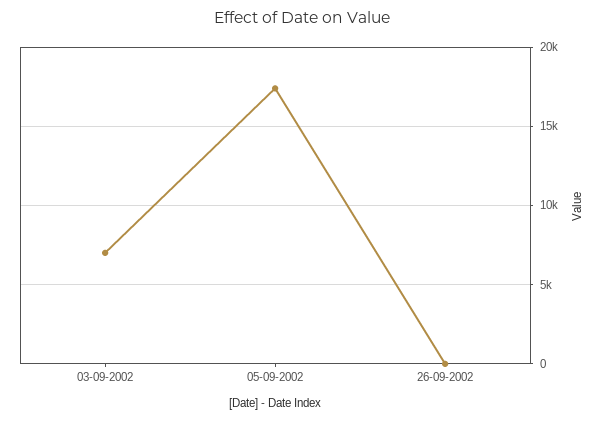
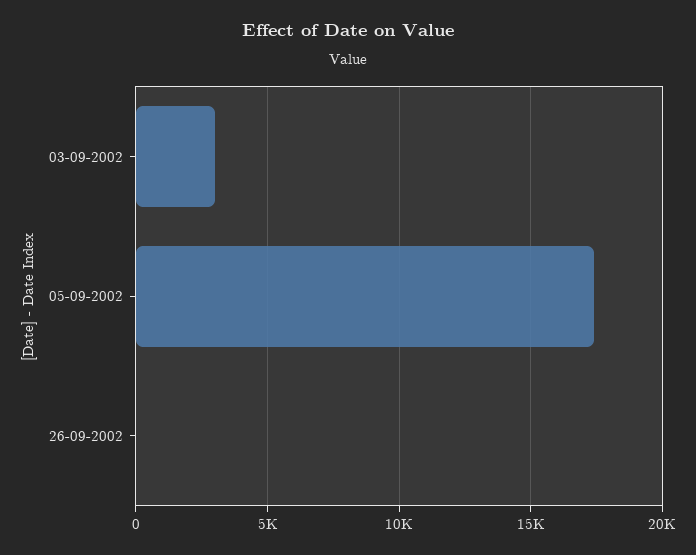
03-09-2002: 7000 -> 3000

